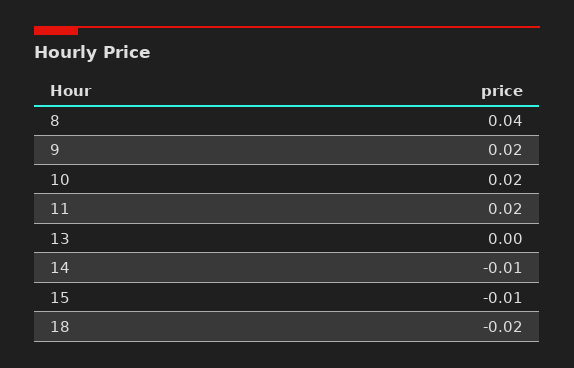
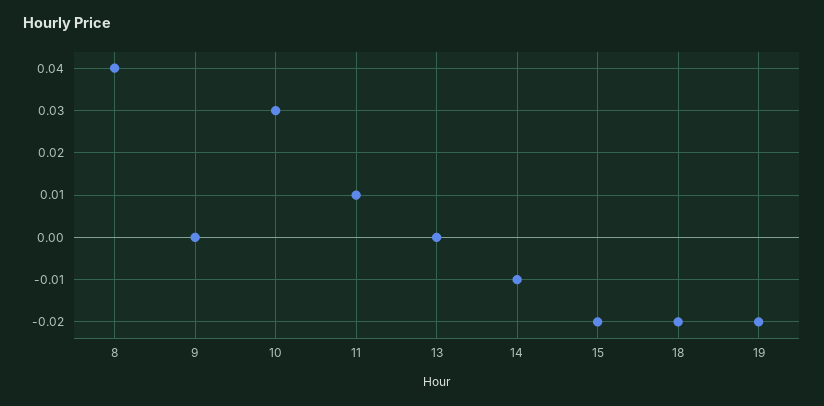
9: 0.02 -> 0
10: 0.02 -> 0.03
11: 0.02 -> 0.01
15: -0.01 -> -0.02
19: none -> -0.02

